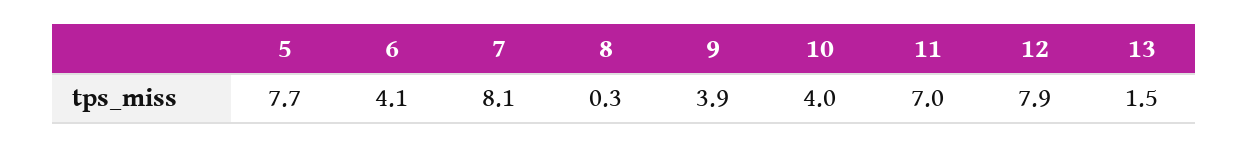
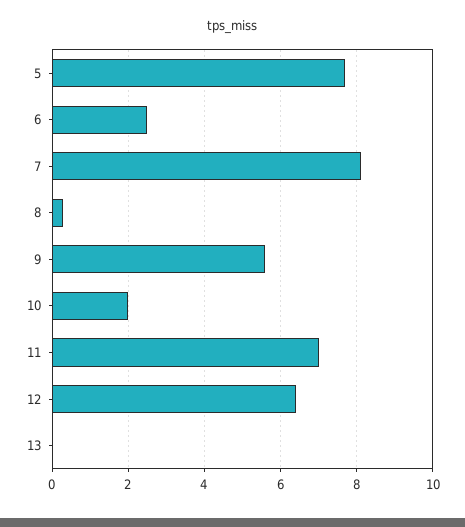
6: 4.1 -> 2.5
9: 3.9 -> 5.5
10: 4 -> 2
12: 7.9 -> 6.5
13: 1.5 -> 0

